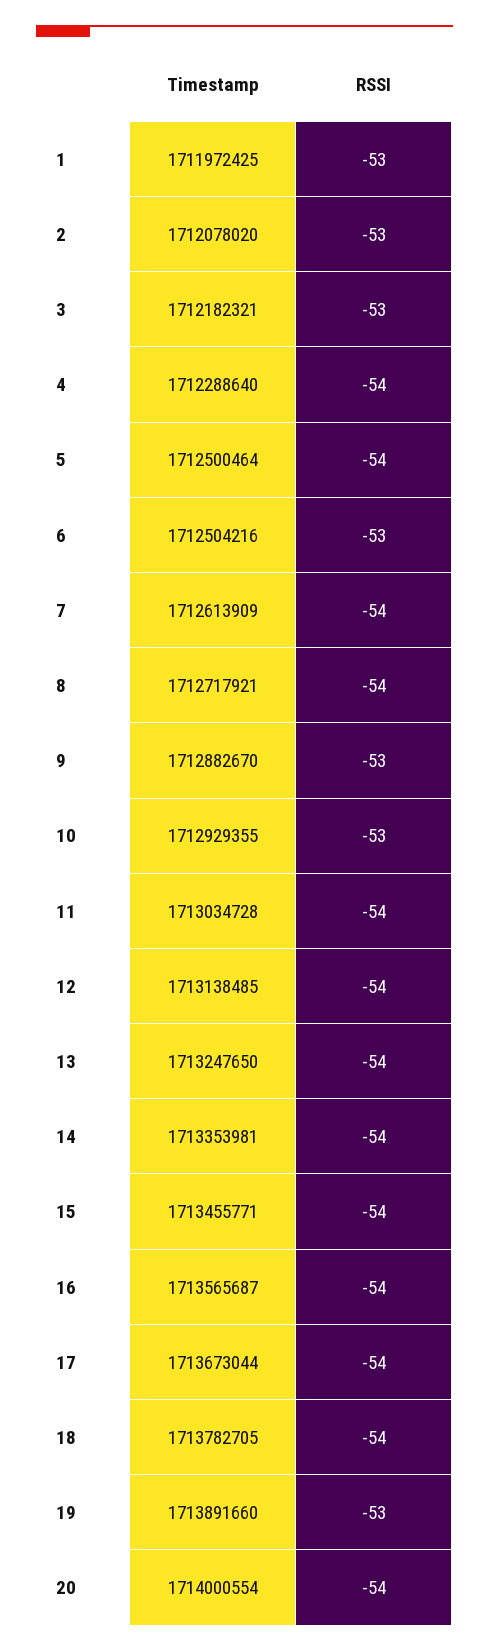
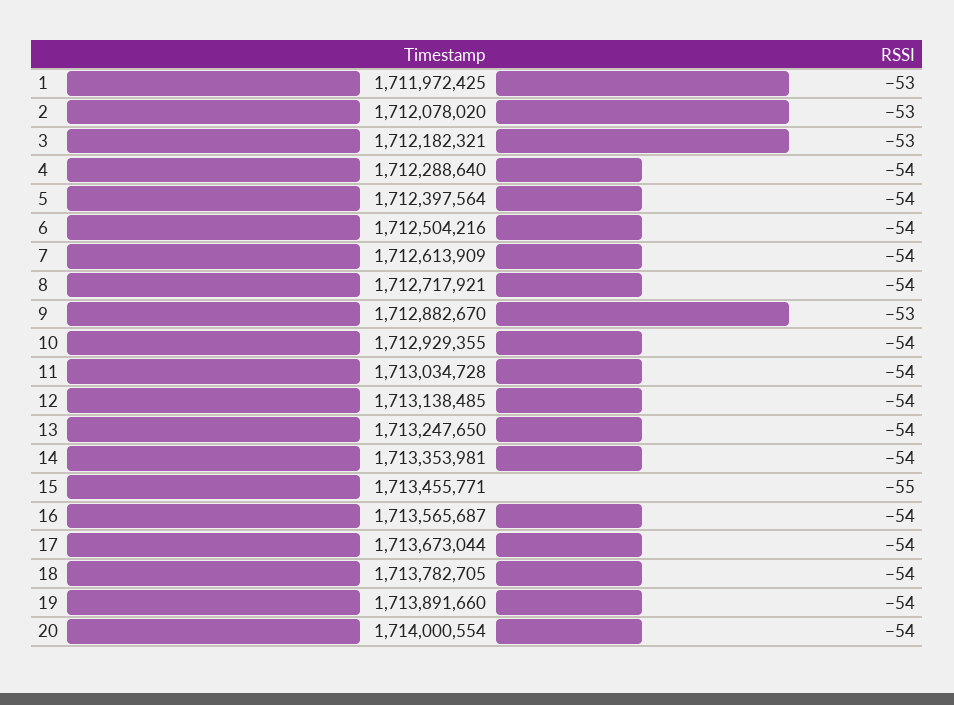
Timestamp, 5: 1712500464 -> 1712397564
RSSI, 6: -53 -> -54
RSSI, 10: -53 -> -54
RSSI, 15: -54 -> -55
RSSI, 19: -53 -> -54

